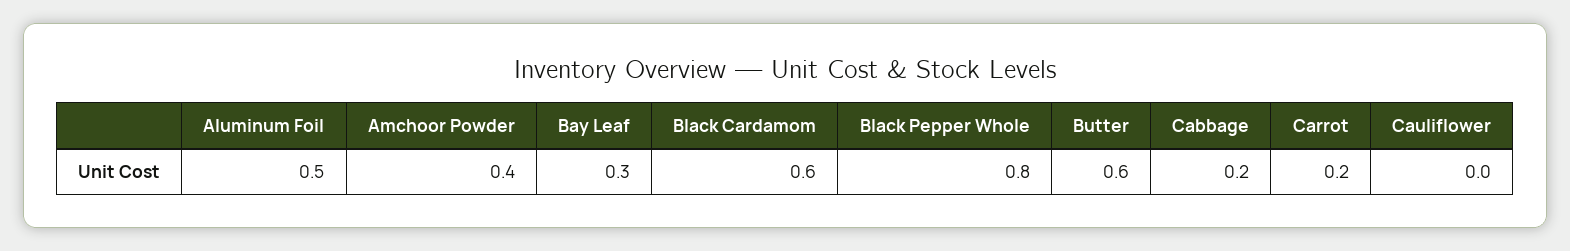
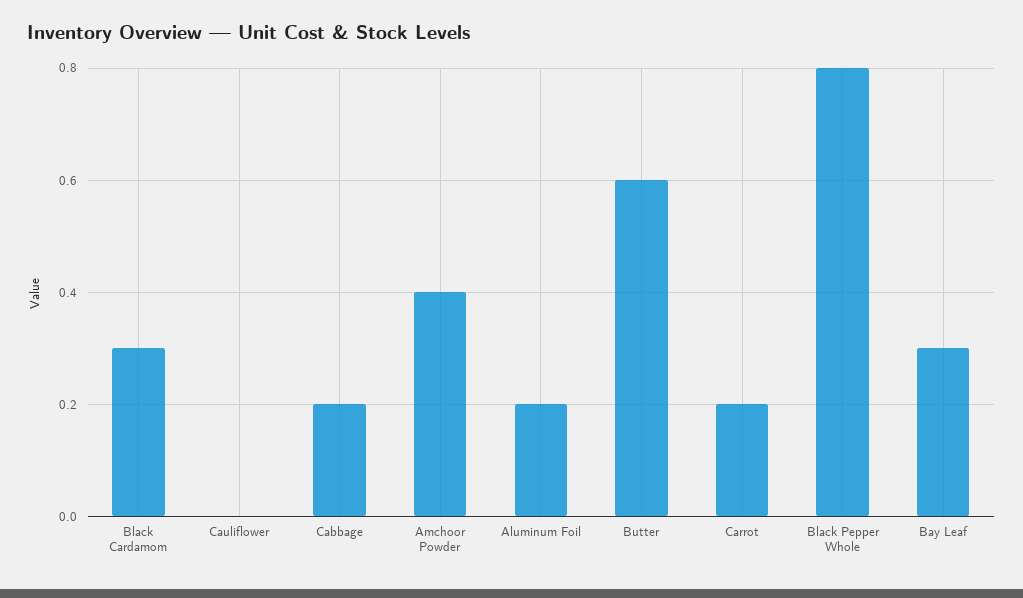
Aluminum Foil: 0.5 -> 0.2
Black Cardamom: 0.6 -> 0.3

